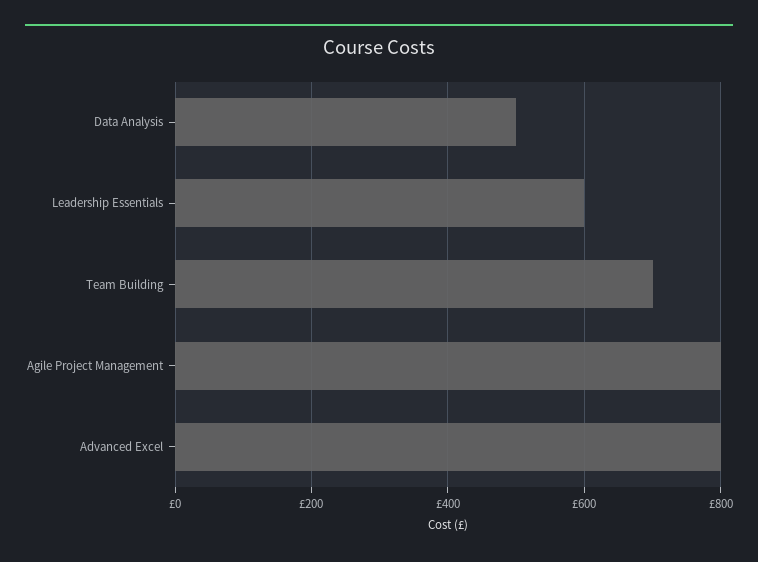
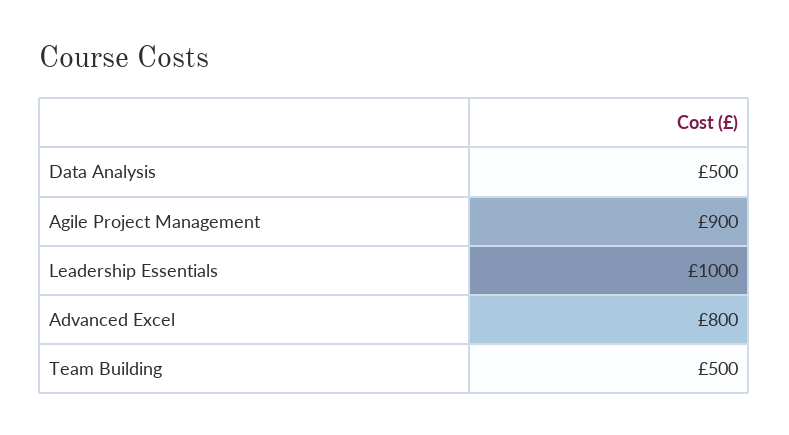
Leadership Essentials: 600 -> 1000
Team Building: 700 -> 500
Agile Project Management: 800 -> 900

